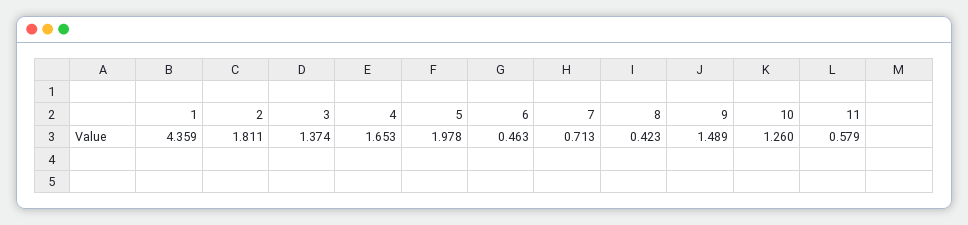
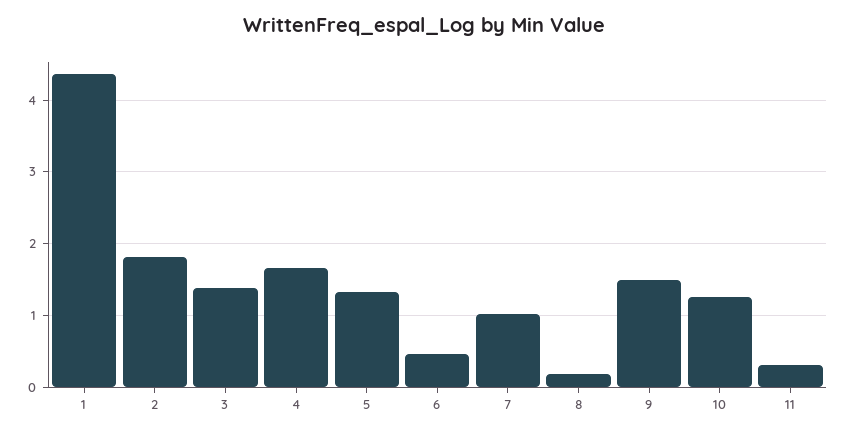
5: 1.978 -> 1.3
7: 0.713 -> 1
8: 0.423 -> 0.2
11: 0.579 -> 0.3

